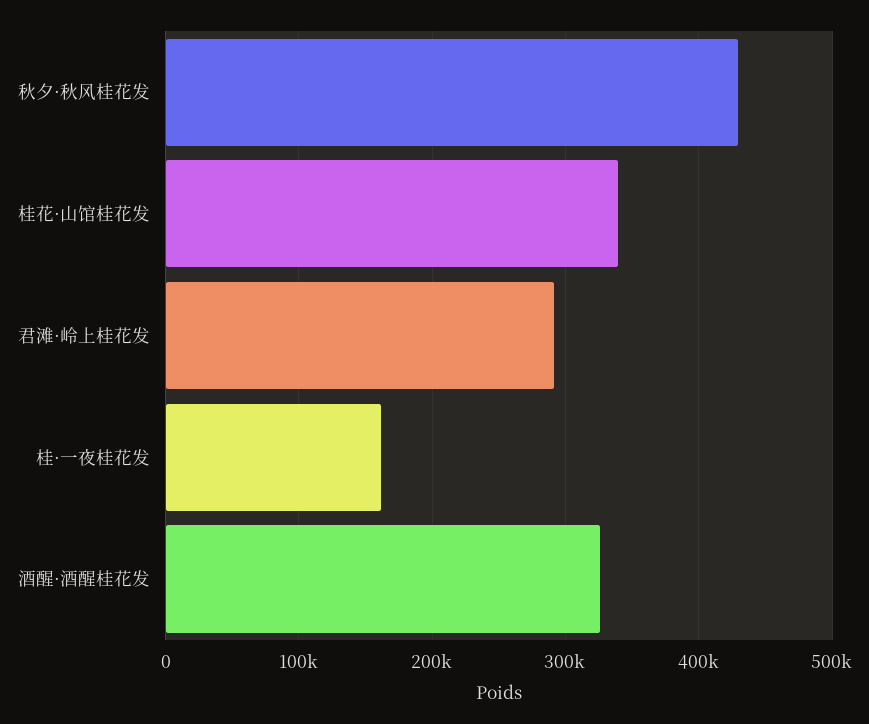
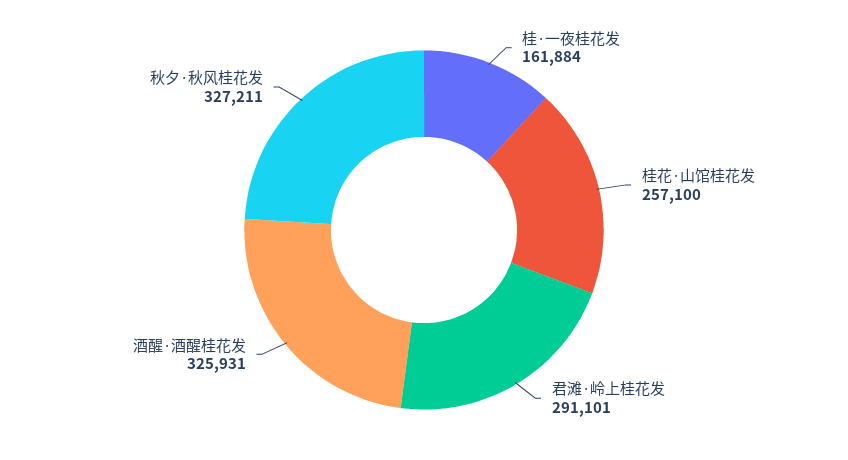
秋夕·秋风桂花发: 430000 -> 327211
桂花·山馆桂花发: 340000 -> 257100

